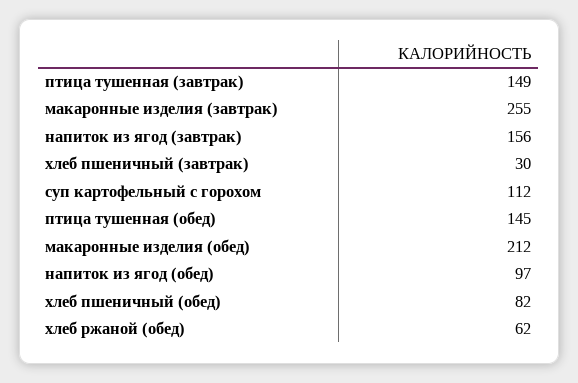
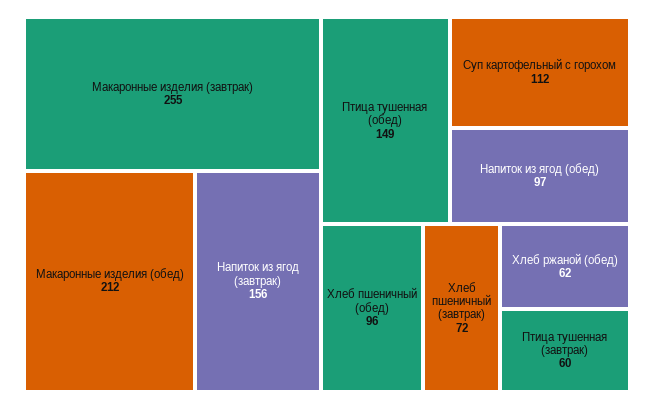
птица тушенная (завтрак): 149 -> 60
хлеб пшеничный (завтрак): 30 -> 72
птица тушенная (обед): 145 -> 149
хлеб пшеничный (обед): 82 -> 96

